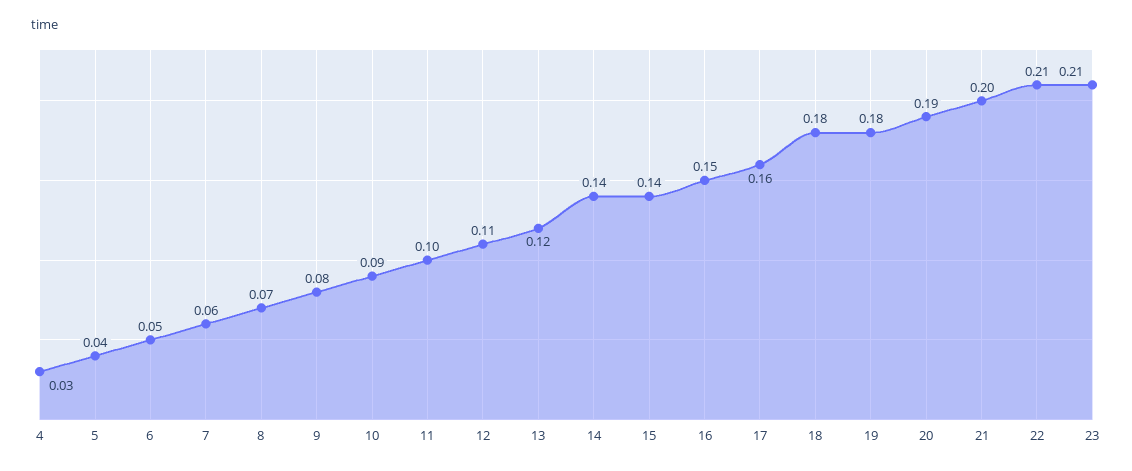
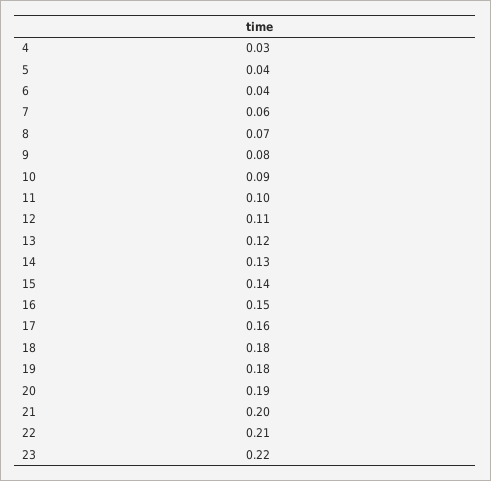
6: 0.05 -> 0.04
14: 0.14 -> 0.13
23: 0.21 -> 0.22

